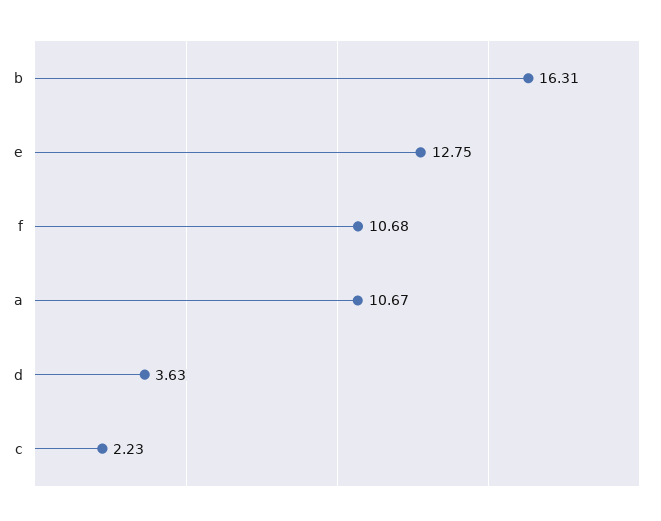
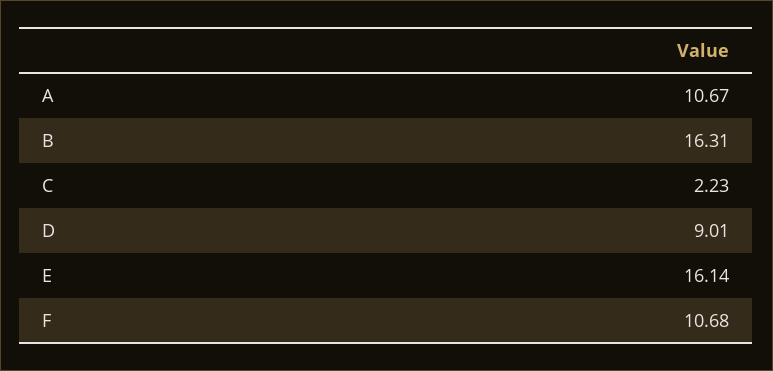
e: 12.75 -> 16.14
d: 3.63 -> 9.01

